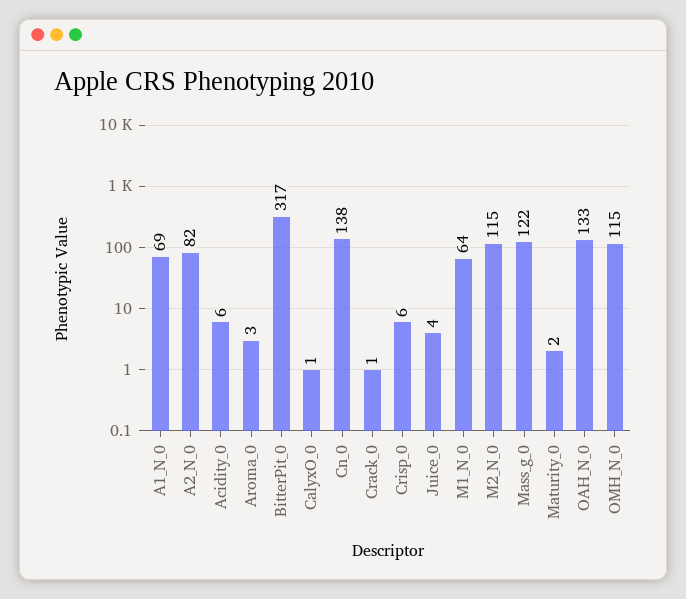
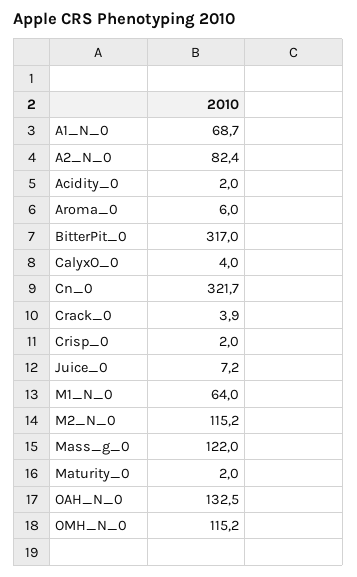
Acidity_0: 6 -> 2
Aroma_0: 3 -> 6
CalyxO_0: 1 -> 4
Cn_0: 138 -> 321.7
Crack_0: 1 -> 3.9
Crisp_0: 6 -> 2
Juice_0: 4 -> 7.2

